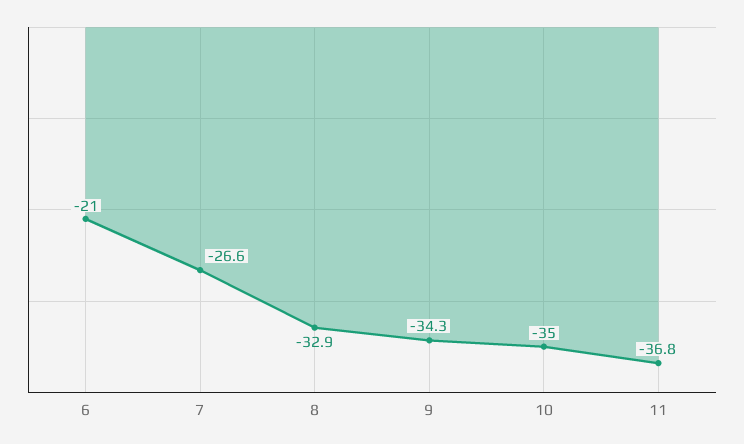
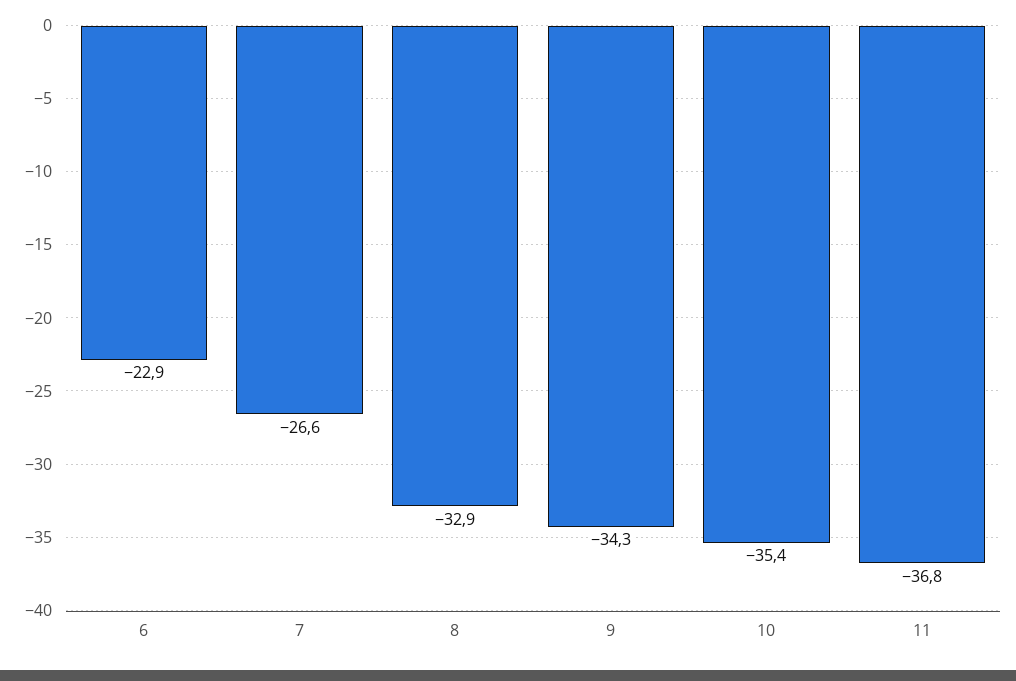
6: -21 -> -22.9
10: -35 -> -35.4

